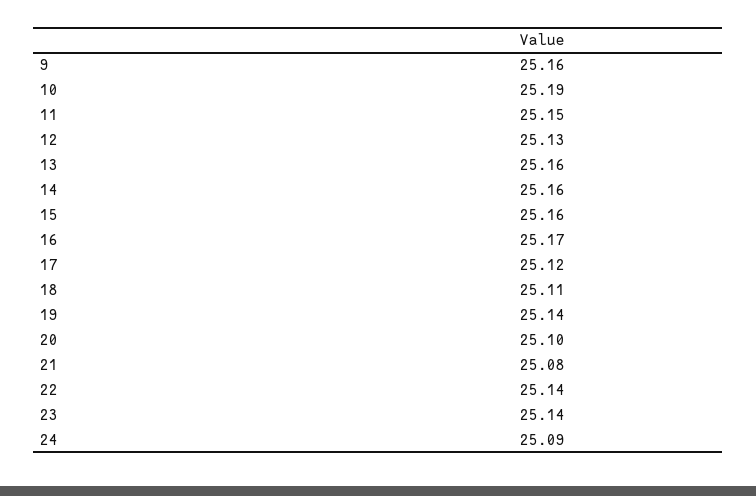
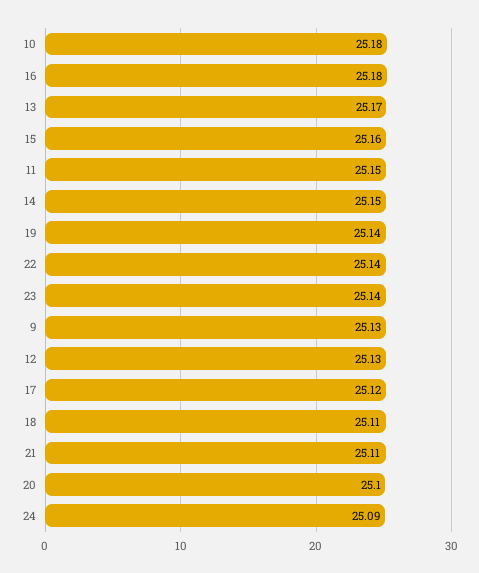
9: 25.16 -> 25.13
10: 25.19 -> 25.18
13: 25.16 -> 25.17
14: 25.16 -> 25.15
16: 25.17 -> 25.18
21: 25.08 -> 25.11

